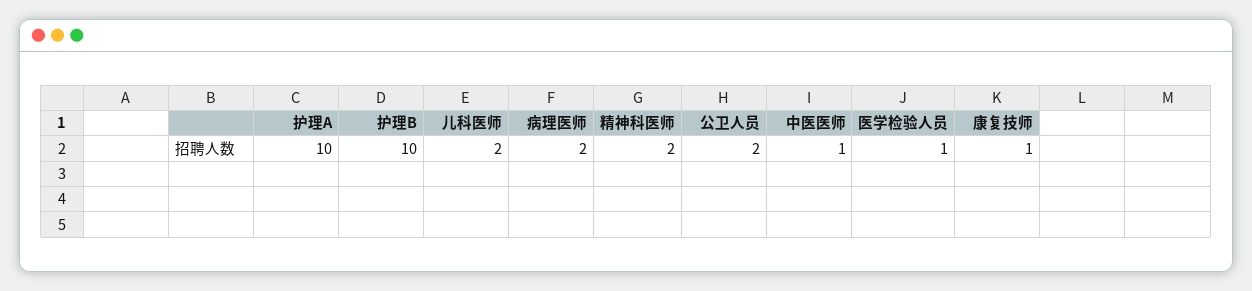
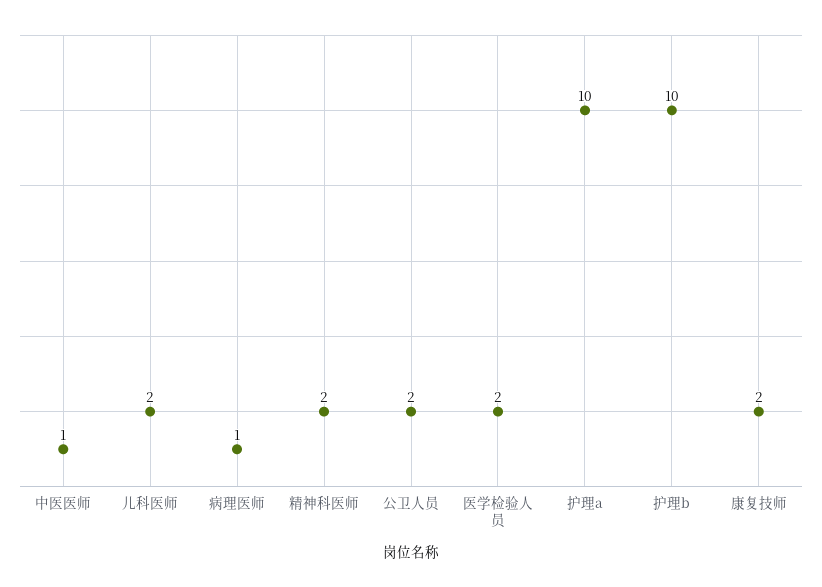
病理医师: 2 -> 1
医学检验人员: 1 -> 2
康复技师: 1 -> 2

